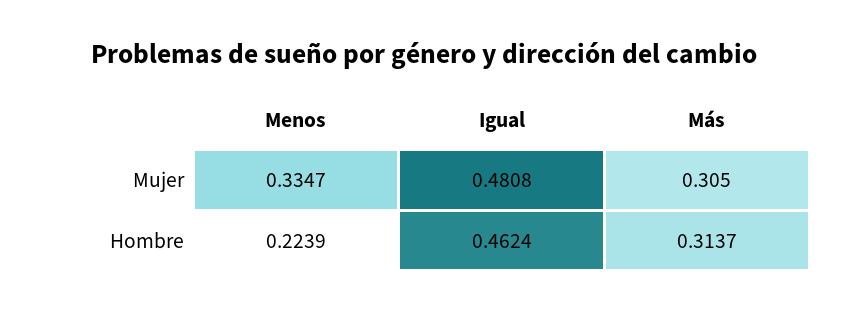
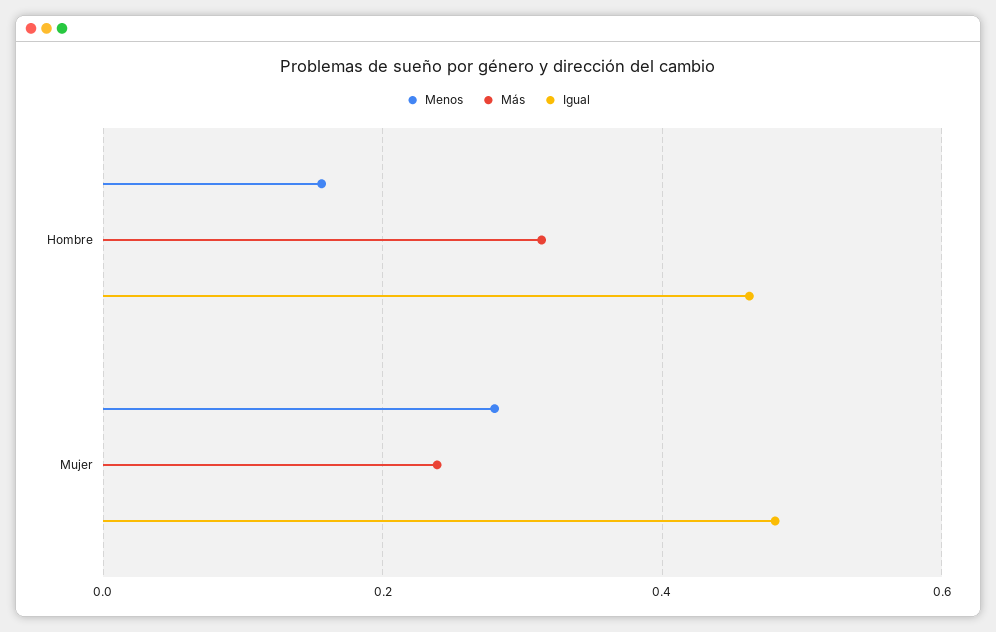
Menos, Mujer: 0.3347 -> 0.28
Más, Mujer: 0.305 -> 0.24
Menos, Hombre: 0.2239 -> 0.16

